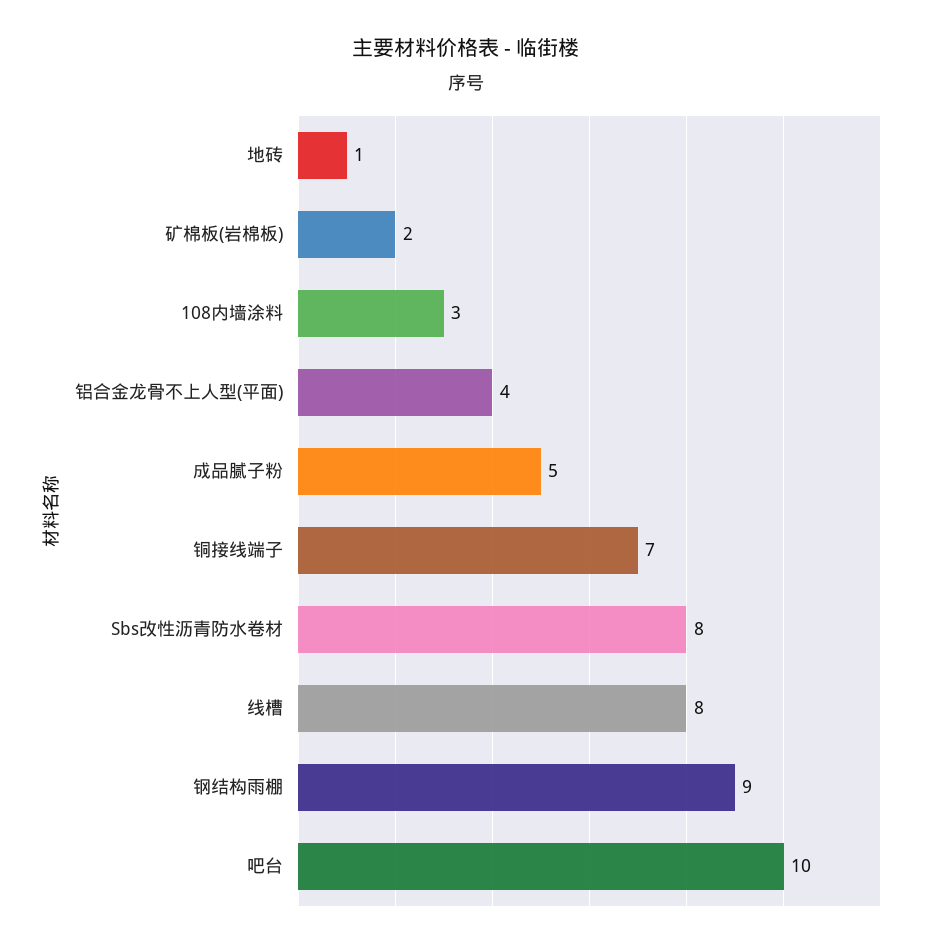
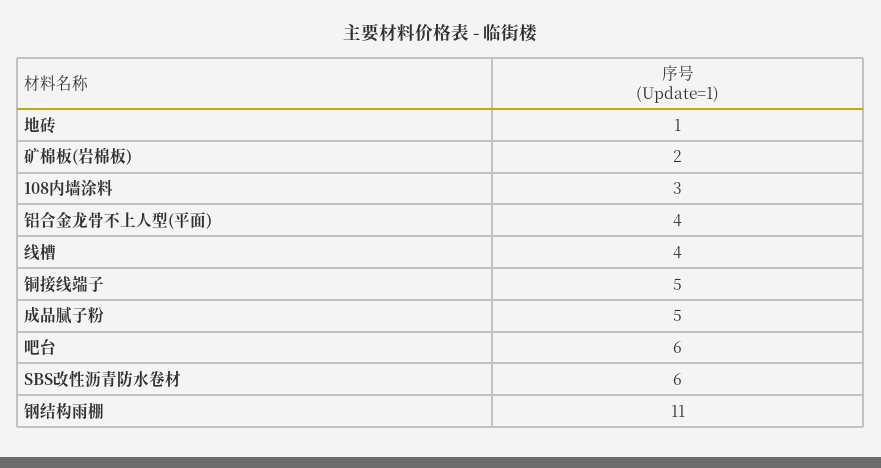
铜接线端子: 7 -> 5
Sbs改性沥青防水卷材: 8 -> 6
线槽: 8 -> 4
钢结构雨棚: 9 -> 11
吧台: 10 -> 6

